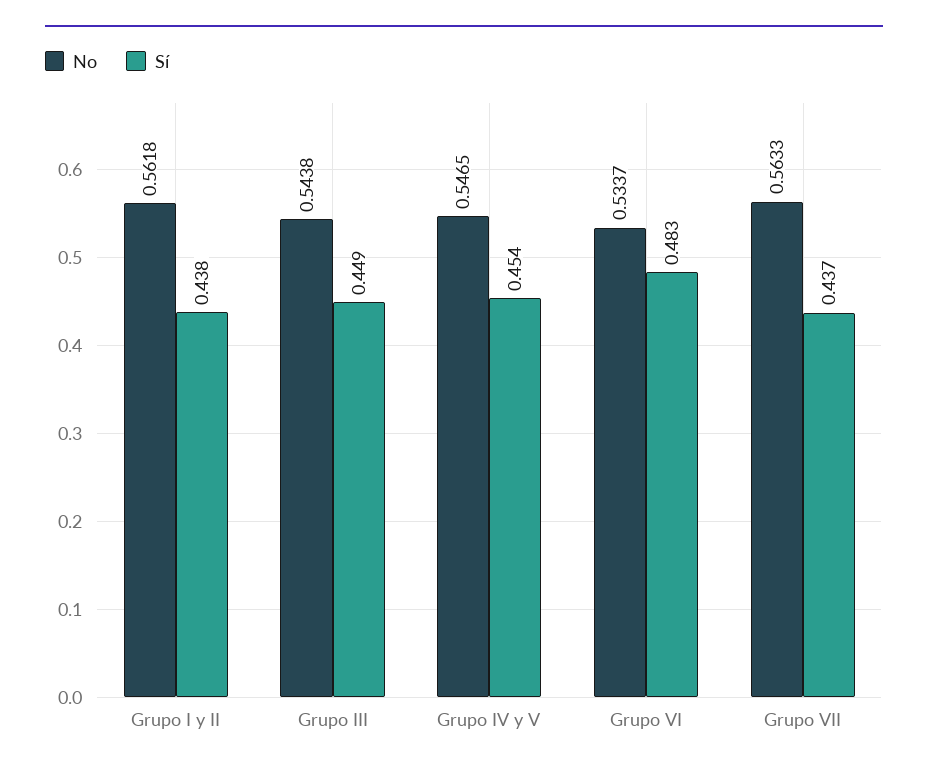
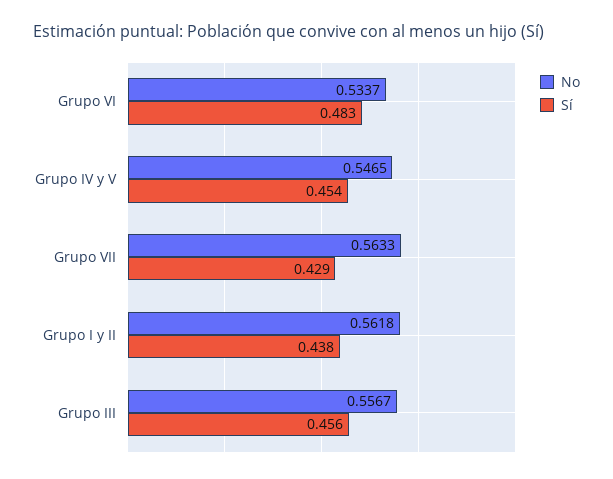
No, Grupo III: 0.5438 -> 0.5567
Sí, Grupo III: 0.449 -> 0.456
Sí, Grupo VII: 0.437 -> 0.429

